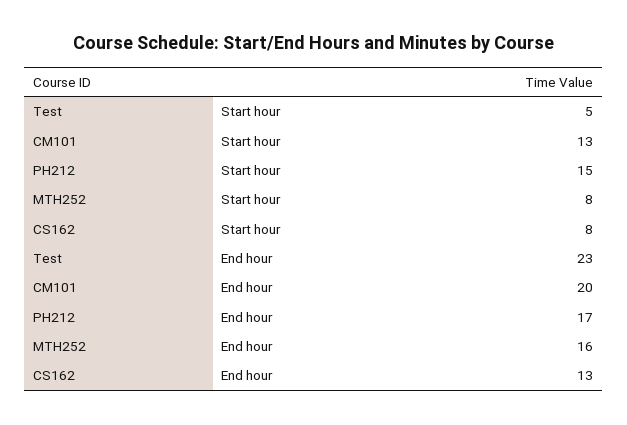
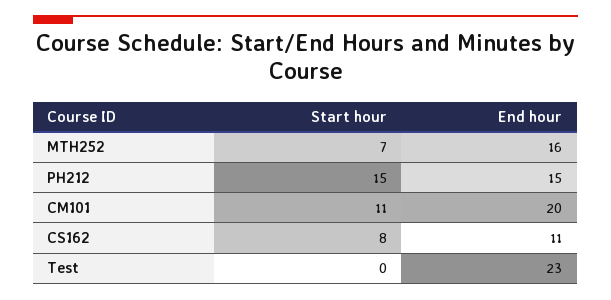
Test, Start hour: 5 -> 0
CM101, Start hour: 13 -> 11
MTH252, Start hour: 8 -> 7
PH212, End hour: 17 -> 15
CS162, End hour: 13 -> 11

